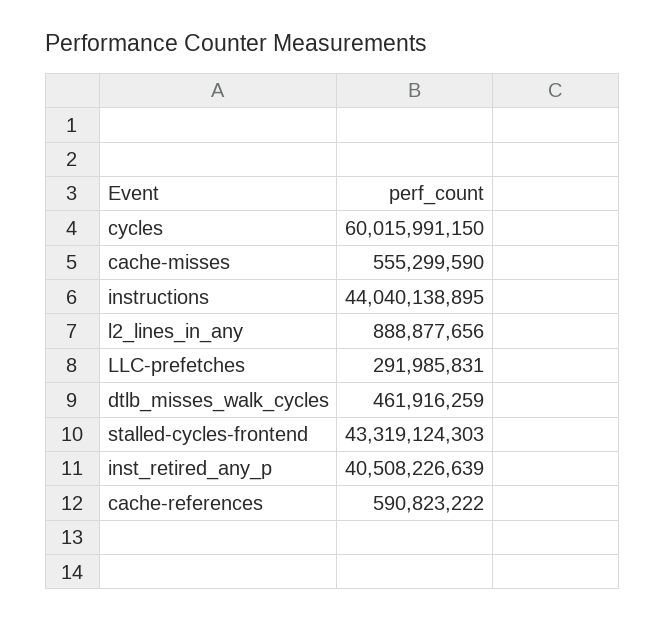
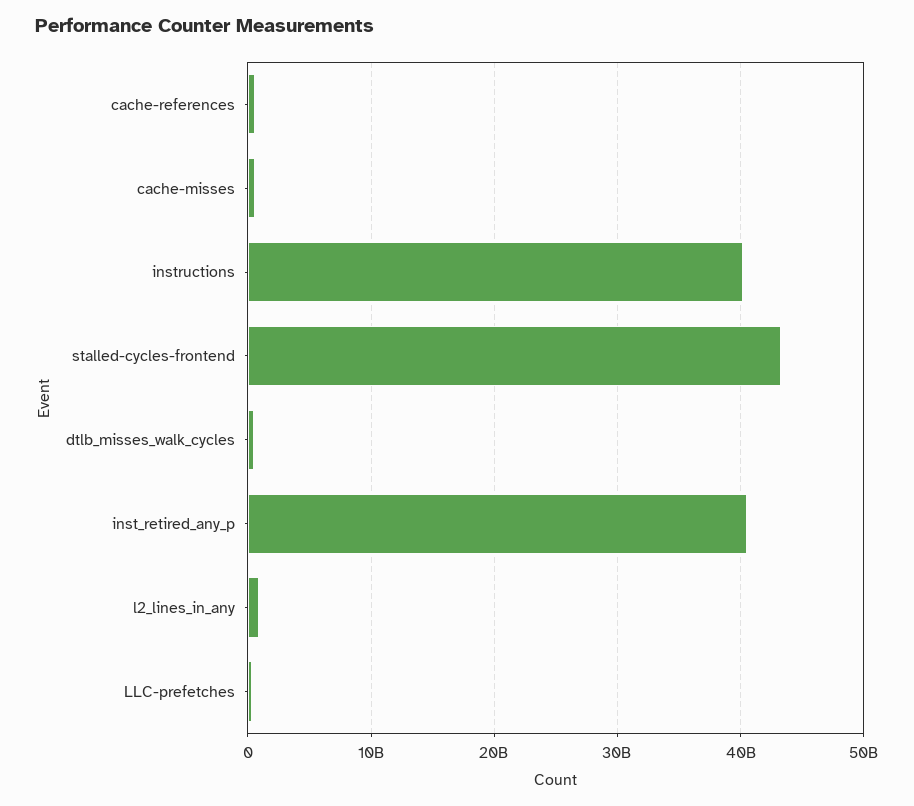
cycles: 60015991150 -> none
instructions: 44040138895 -> 40000000000

